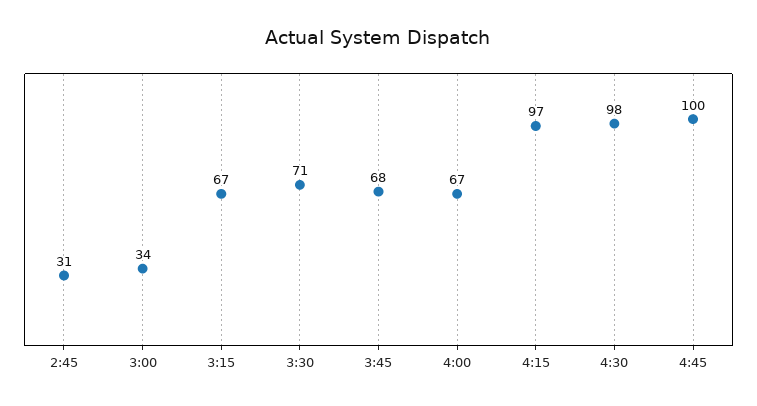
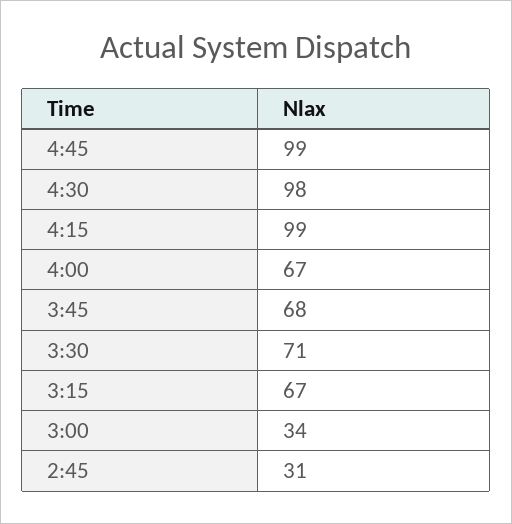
4:15: 97 -> 99
4:45: 100 -> 99

